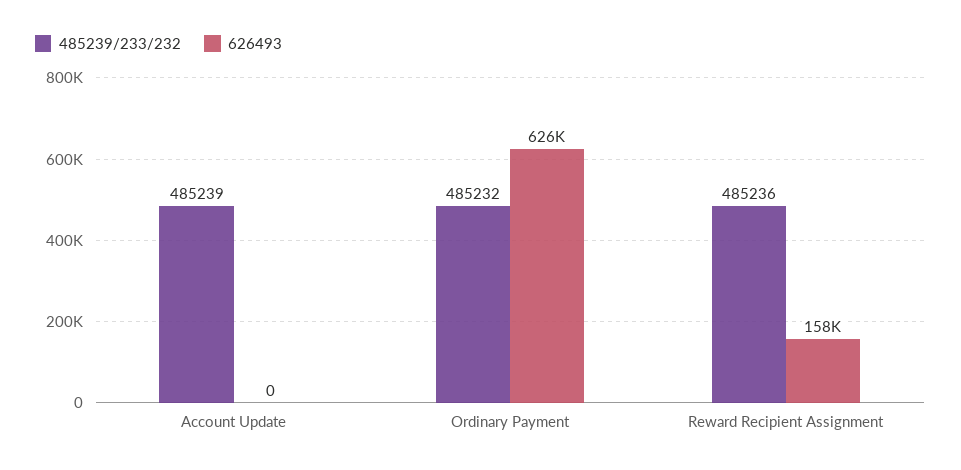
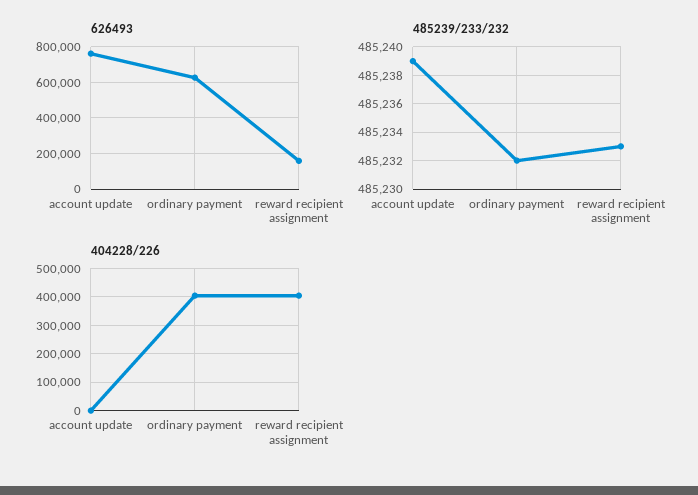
626493, Account Update: 0 -> 750000
485239/233/232, Reward Recipient Assignment: 485236 -> 485233
404228/226, Account Update: none -> 0
404228/226, Ordinary Payment: none -> 400000
404228/226, Reward Recipient Assignment: none -> 400000

